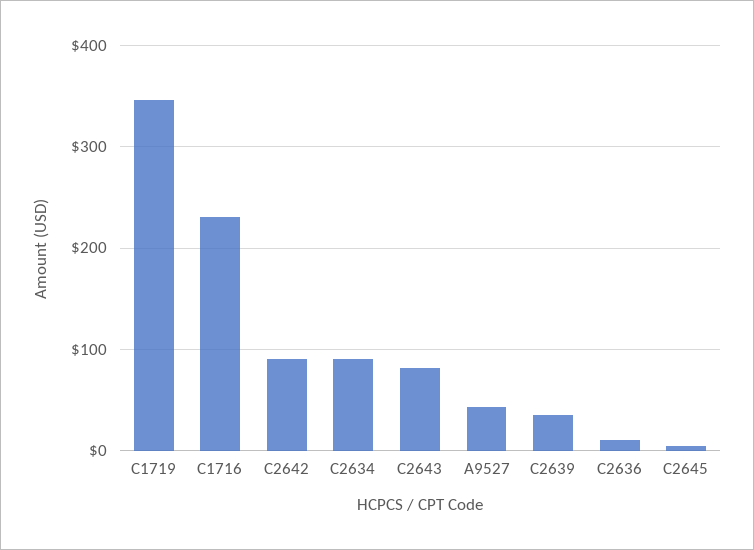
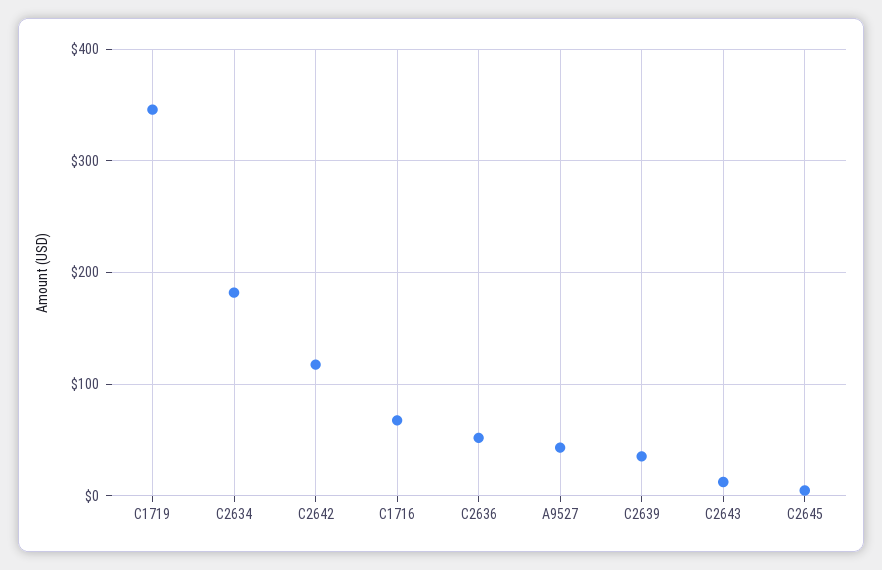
C1716: 230 -> 70
C2642: 90 -> 120
C2634: 90 -> 180
C2643: 80 -> 10
C2636: 10 -> 50

